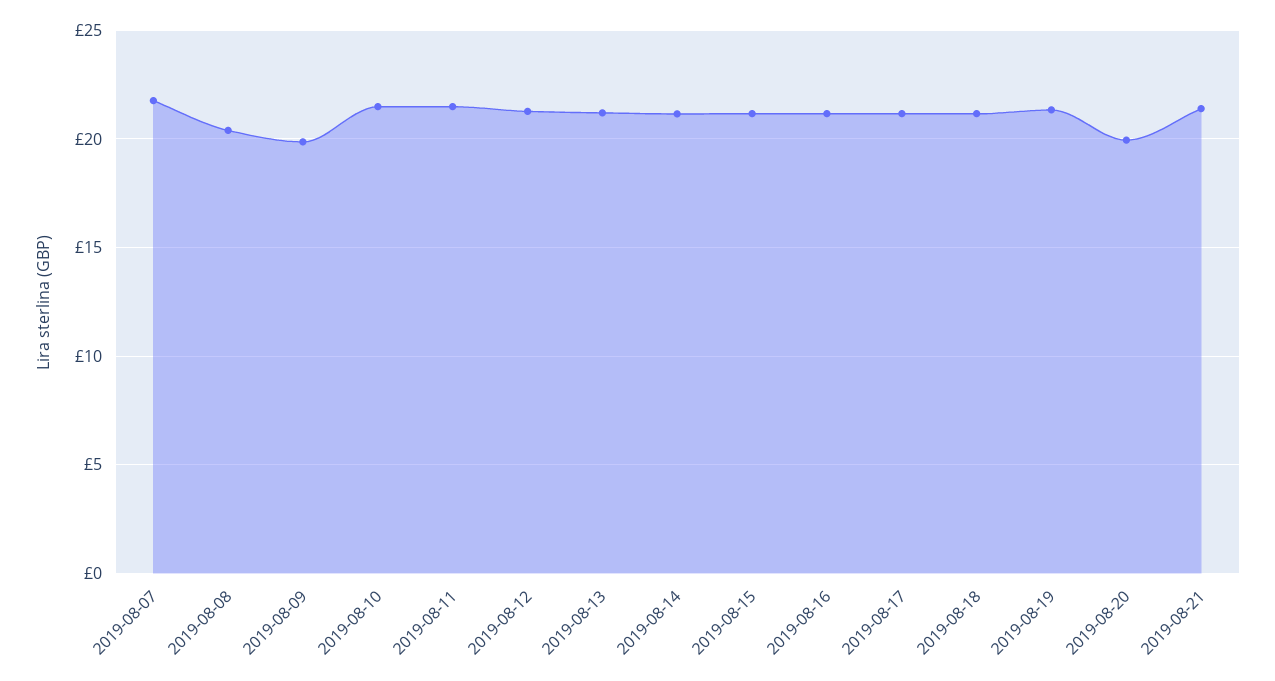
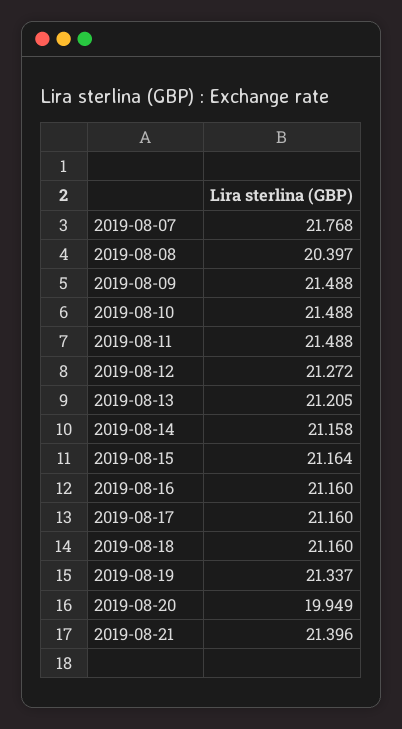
2019-08-09: 20 -> 21.488

